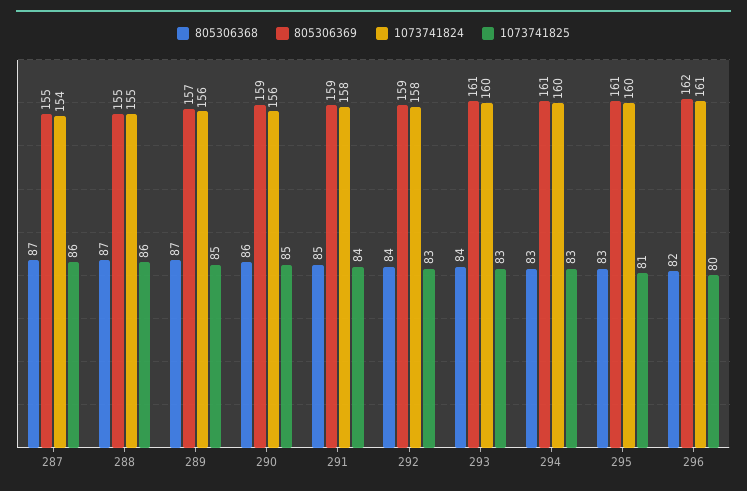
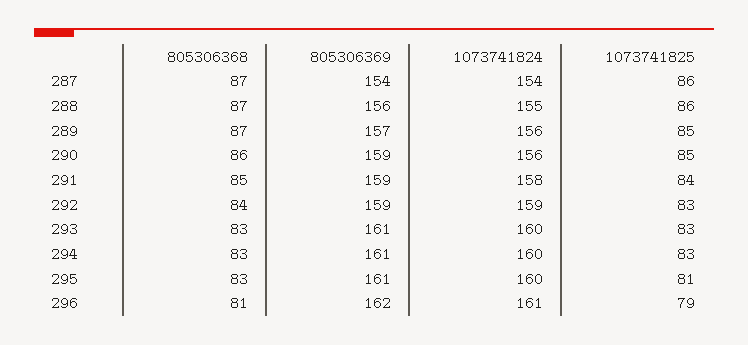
805306369, 287: 155 -> 154
805306369, 288: 155 -> 156
1073741824, 292: 158 -> 159
805306368, 293: 84 -> 83
805306368, 296: 82 -> 81
1073741825, 296: 80 -> 79

